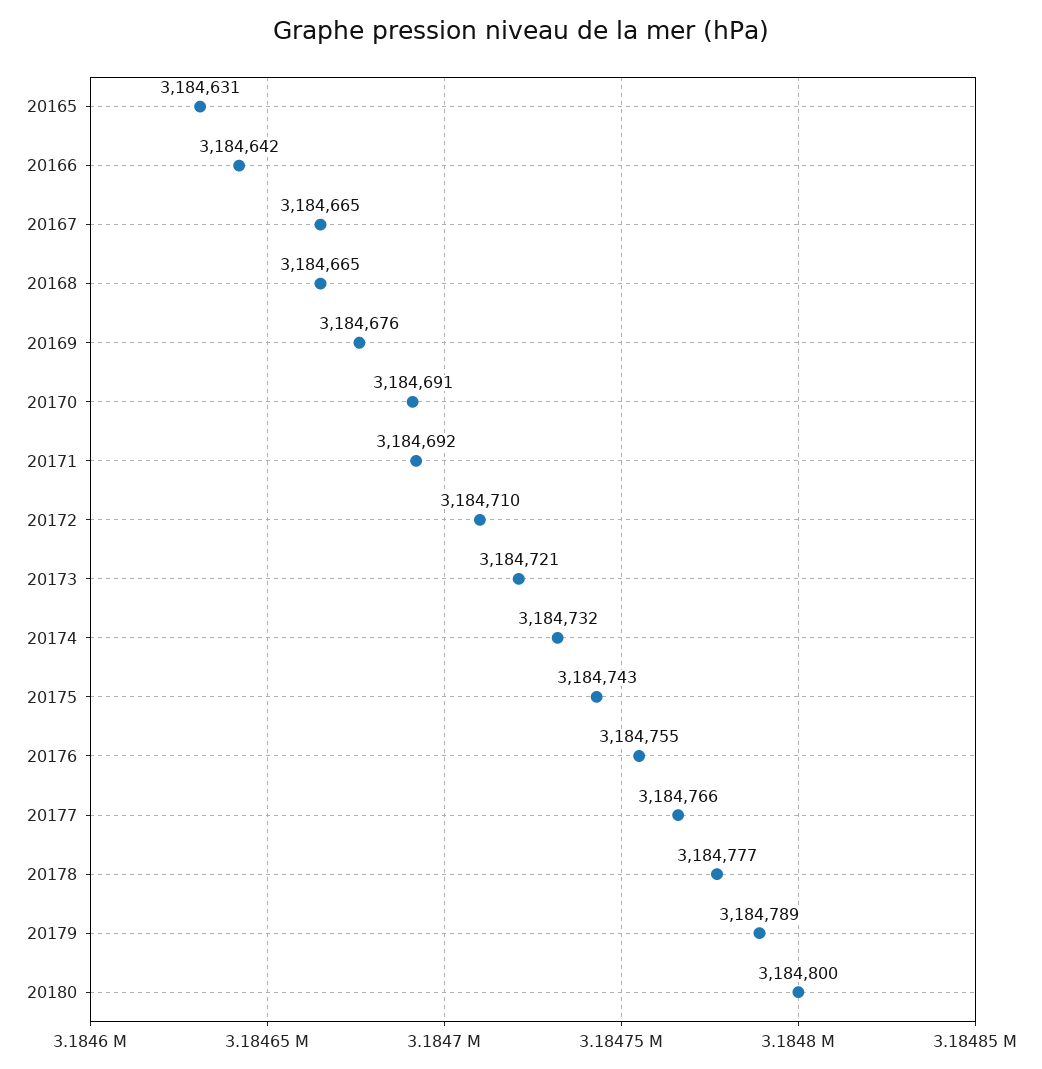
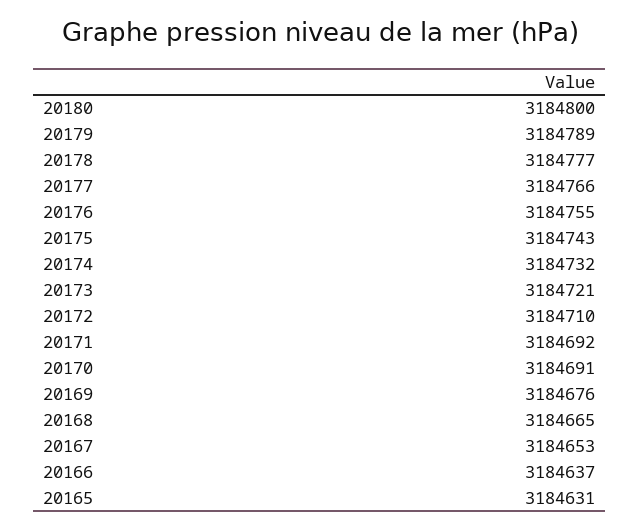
20166: 3184642 -> 3184637
20167: 3184665 -> 3184653

